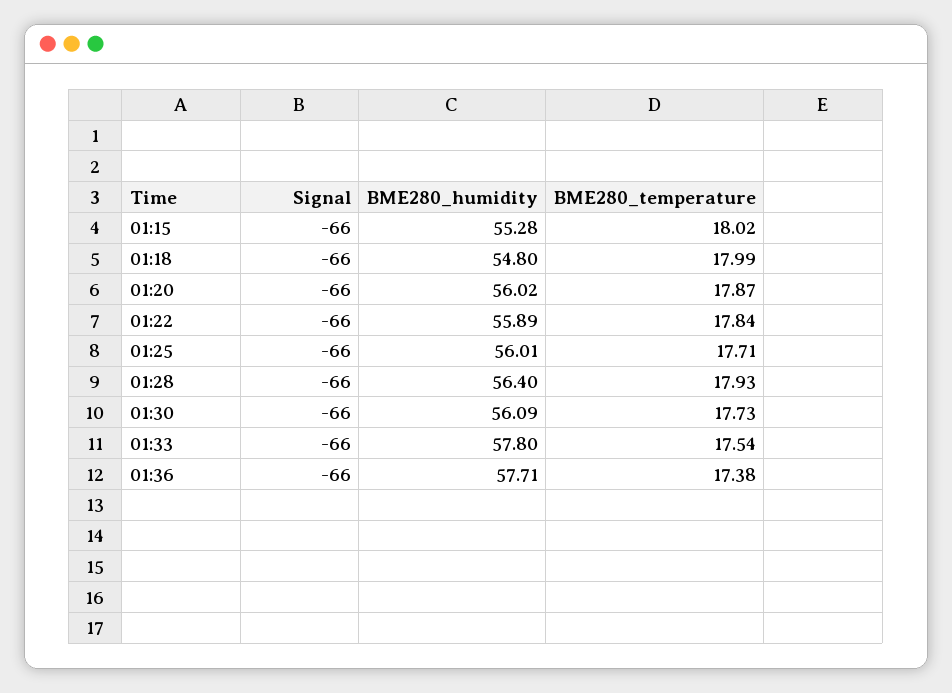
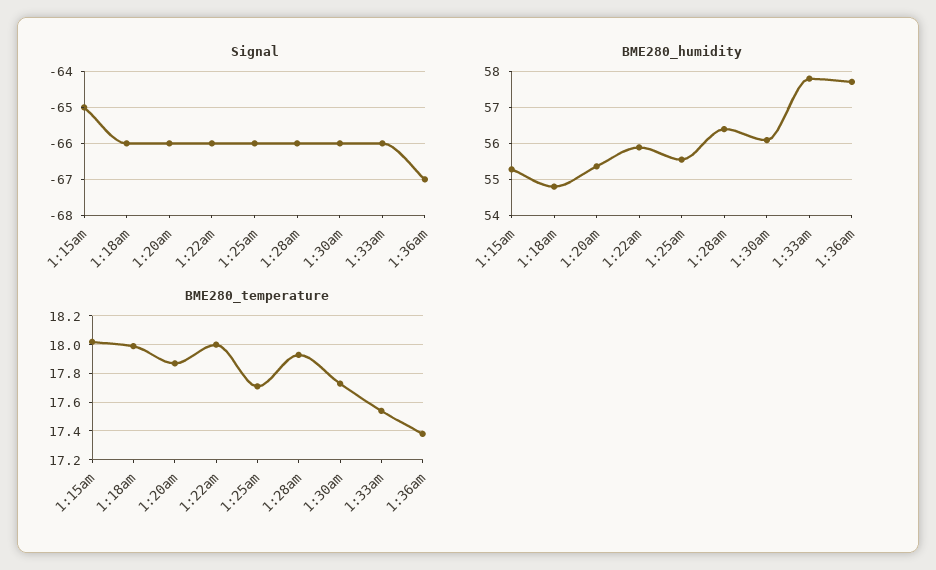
Signal, 01:15: -66 -> -65
BME280_humidity, 01:20: 56.02 -> 55.4
BME280_temperature, 01:22: 17.84 -> 18
BME280_humidity, 01:25: 56.01 -> 55.6
Signal, 01:36: -66 -> -67

